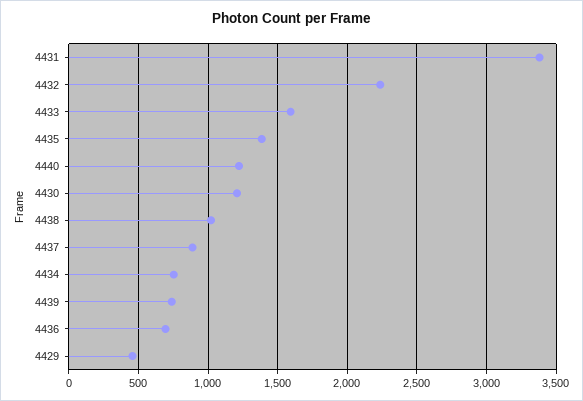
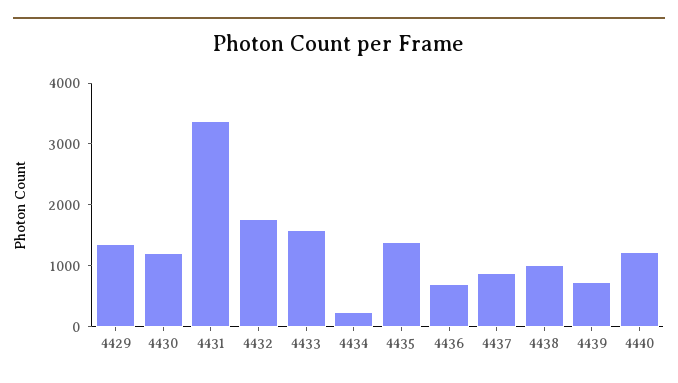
4432: 2250 -> 1800
4434: 750 -> 200
4429: 450 -> 1400

